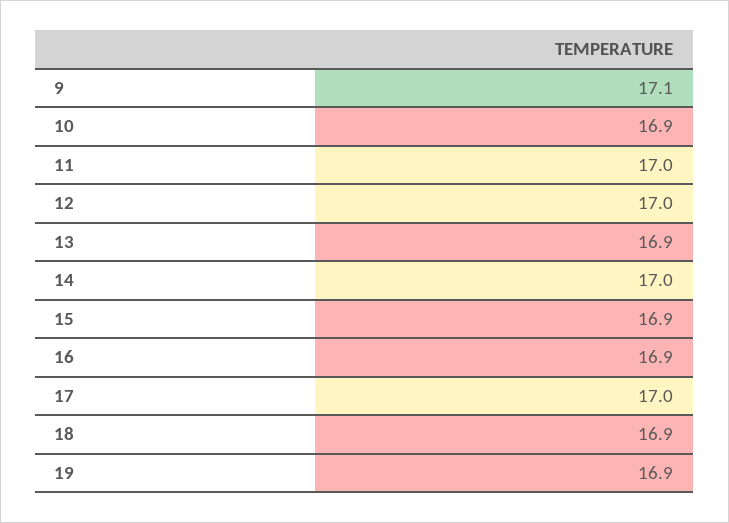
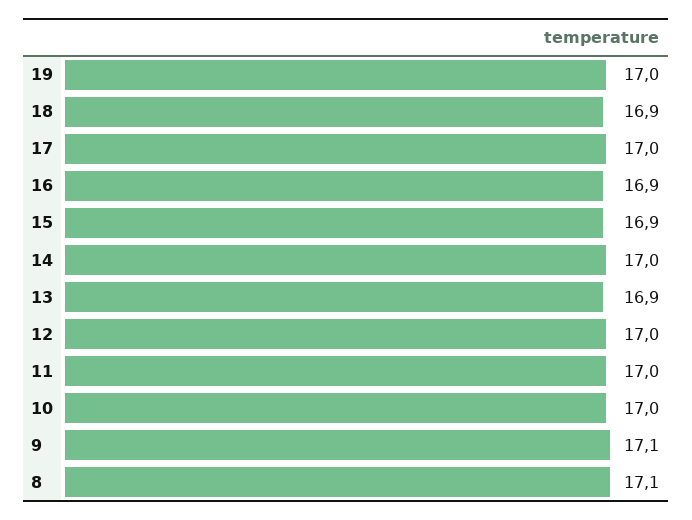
10: 16.9 -> 17
19: 16.9 -> 17
8: none -> 17.1

